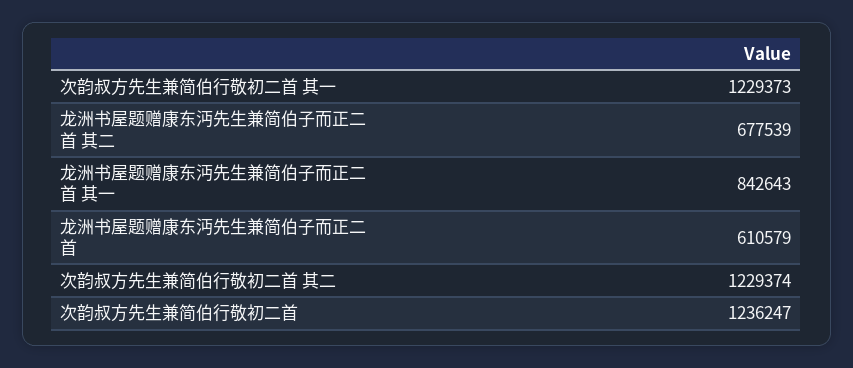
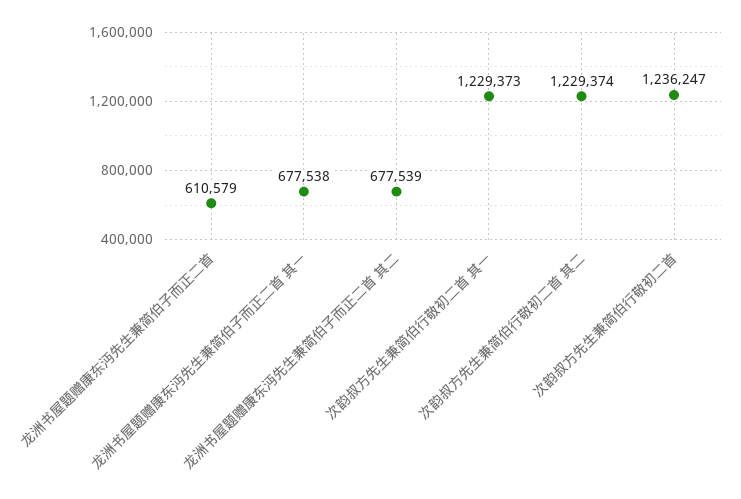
龙洲书屋题赠康东沔先生兼简伯子而正二首 其一: 842643 -> 677538

